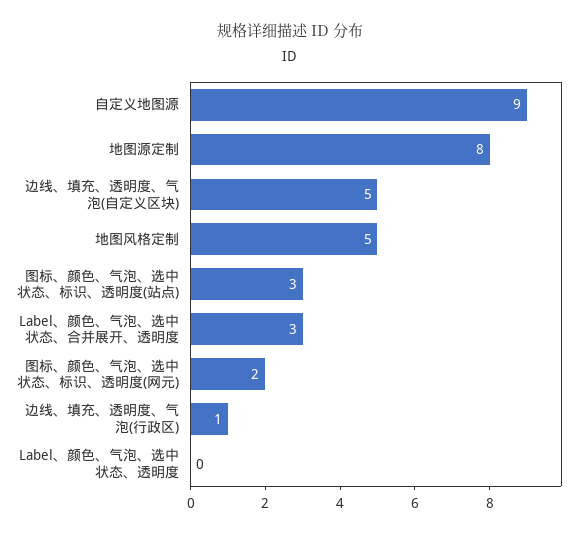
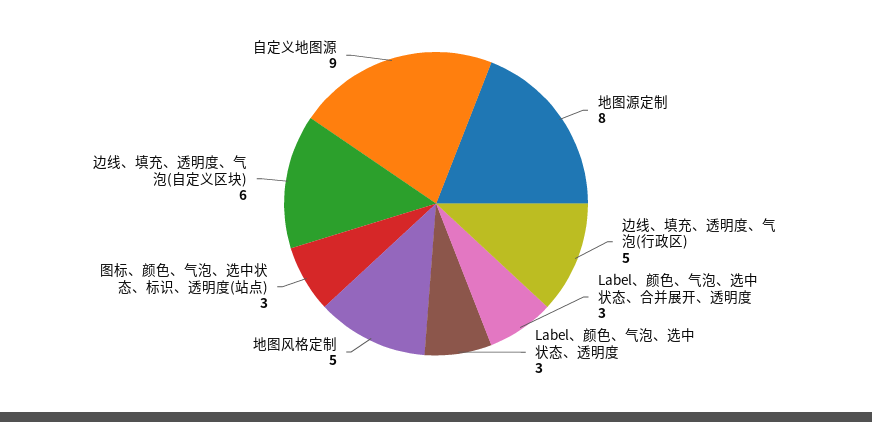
边线、填充、透明度、气泡(自定义区块): 5 -> 6
图标、颜色、气泡、选中状态、标识、透明度(网元): 2 -> none
边线、填充、透明度、气泡(行政区): 1 -> 5
Label、颜色、气泡、选中状态、透明度: 0 -> 3

